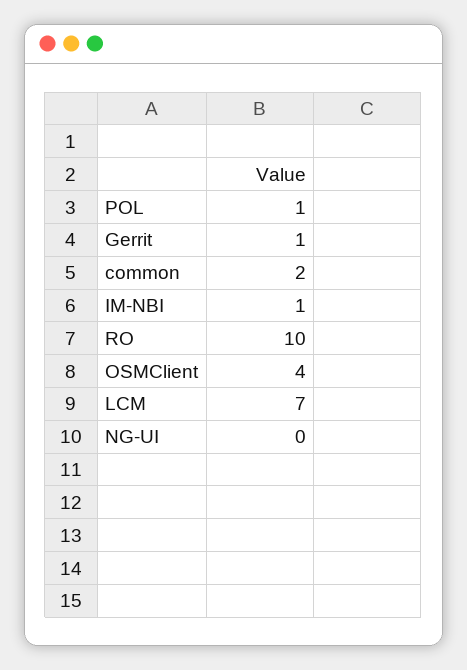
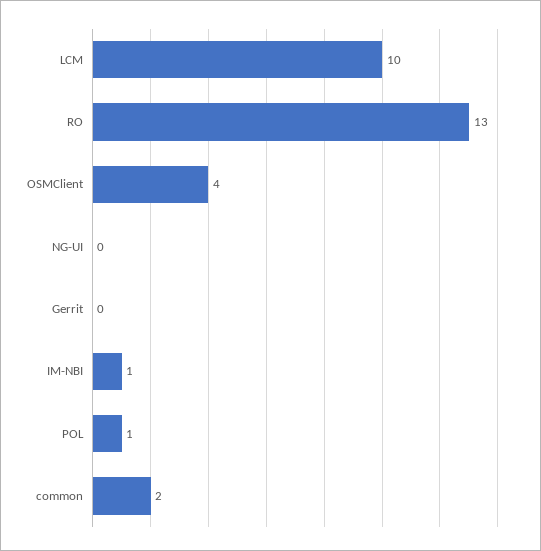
Gerrit: 1 -> 0
RO: 10 -> 13
LCM: 7 -> 10

